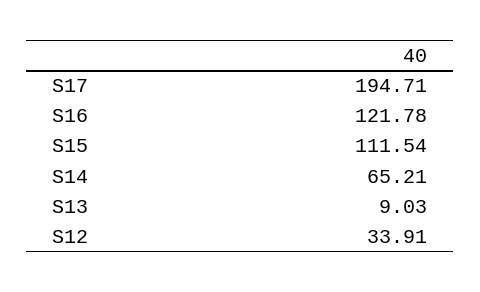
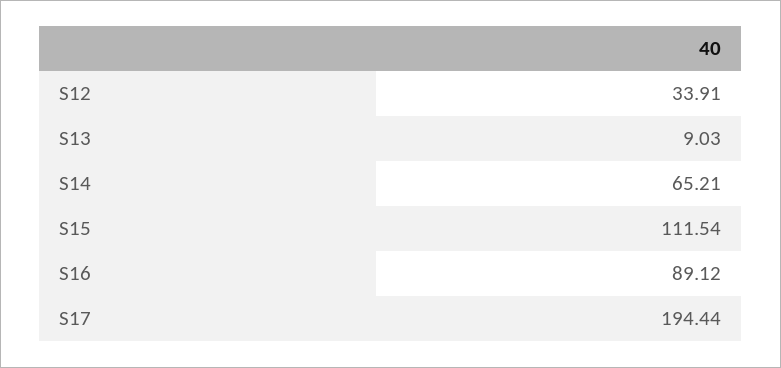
S17: 194.71 -> 194.44
S16: 121.78 -> 89.12

